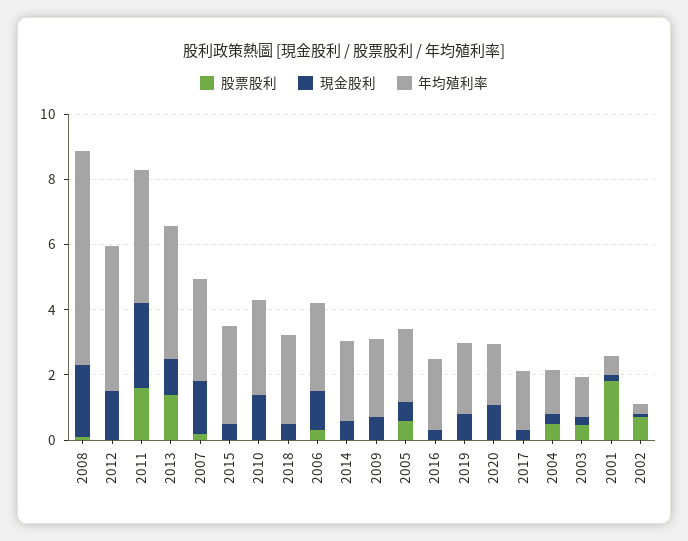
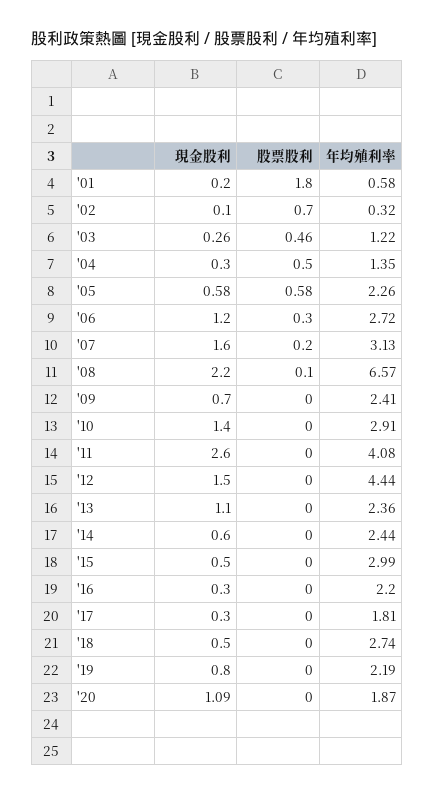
股票股利, 2011: 1.5 -> 0
股票股利, 2013: 1.5 -> 0
年均殖利率, 2013: 4 -> 2.36

